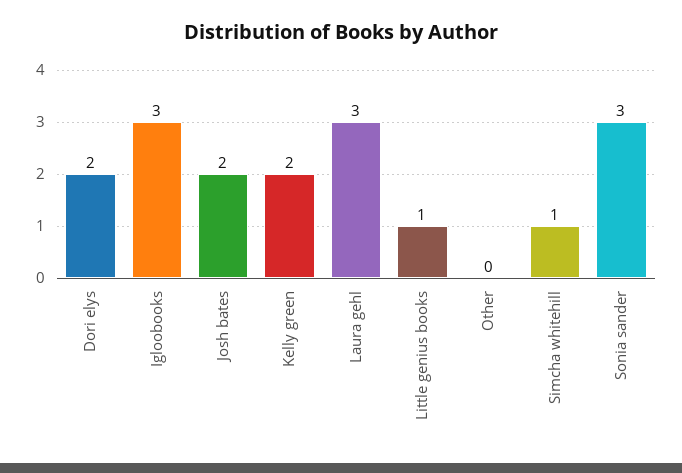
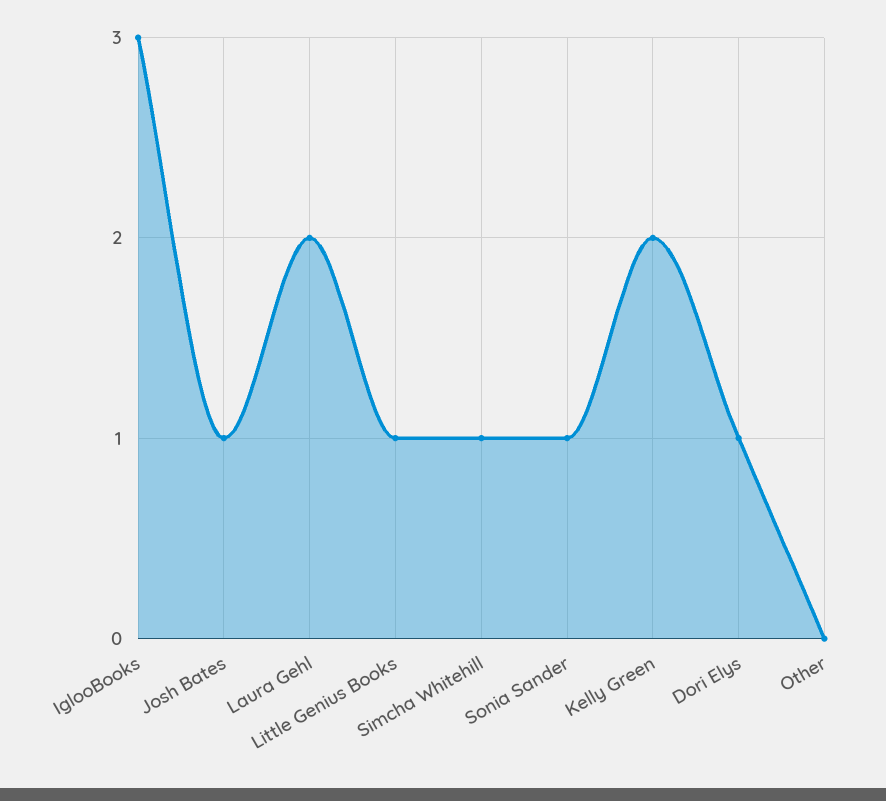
Dori elys: 2 -> 1
Josh bates: 2 -> 1
Laura gehl: 3 -> 2
Sonia sander: 3 -> 1

